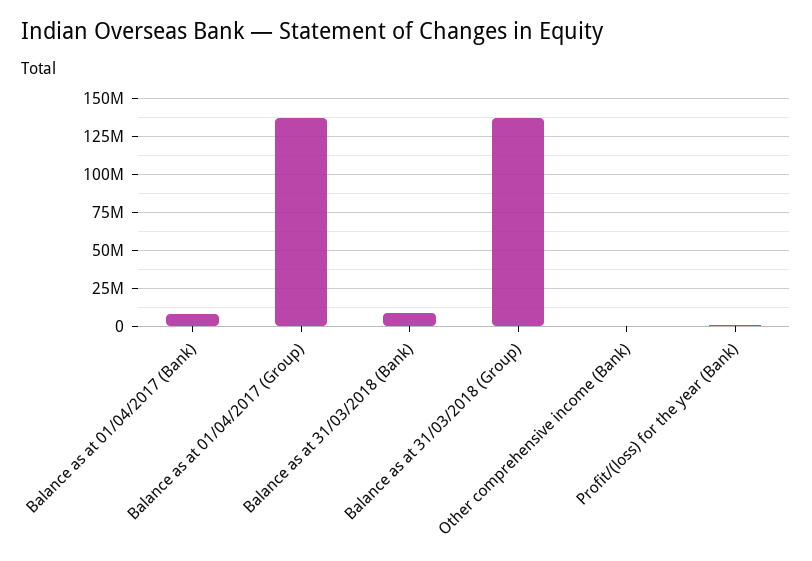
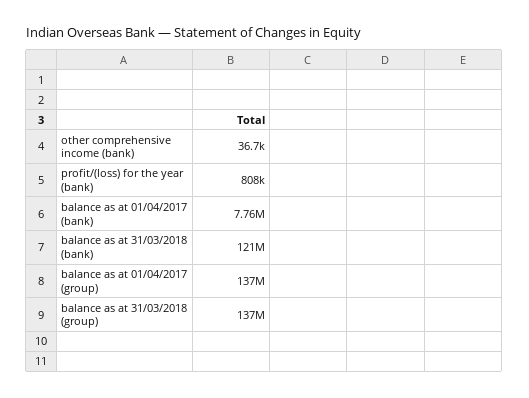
Balance as at 31/03/2018 (Bank): 10000000 -> 121000000

